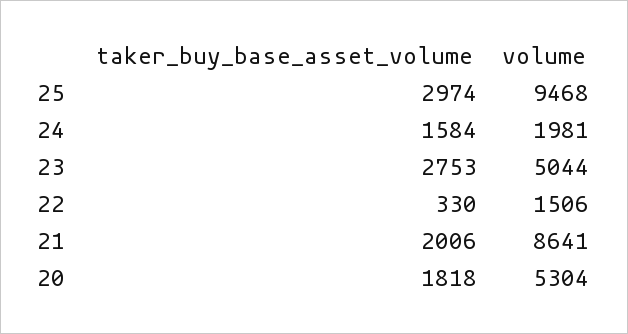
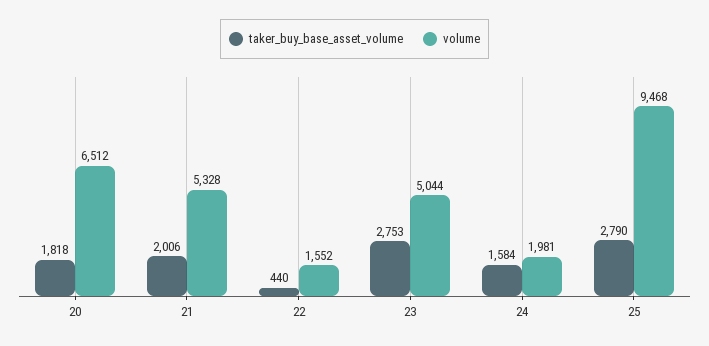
taker_buy_base_asset_volume, 25: 2974 -> 2790
taker_buy_base_asset_volume, 22: 330 -> 440
volume, 22: 1506 -> 1552
volume, 21: 8641 -> 5328
volume, 20: 5304 -> 6512

